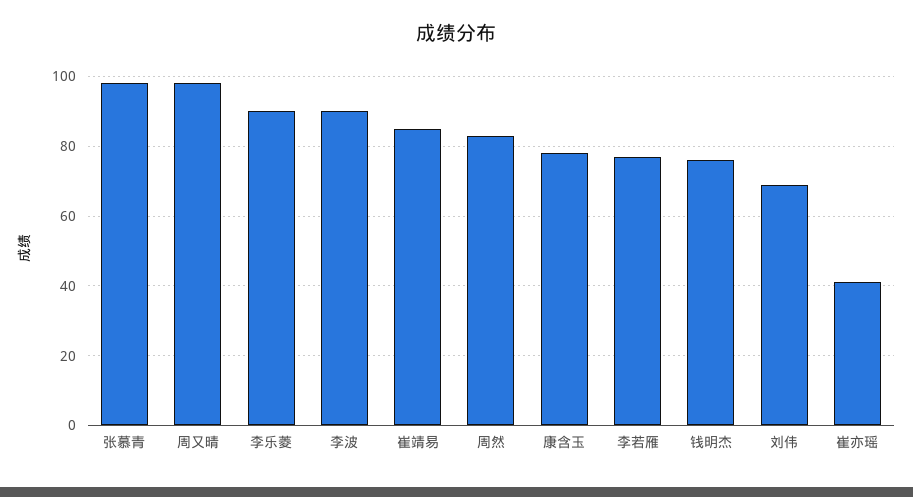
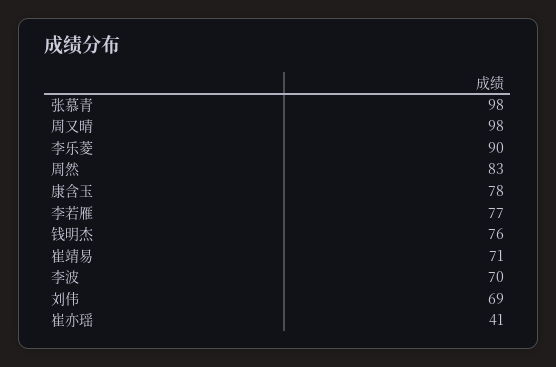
李波: 90 -> 70
崔靖易: 85 -> 71

